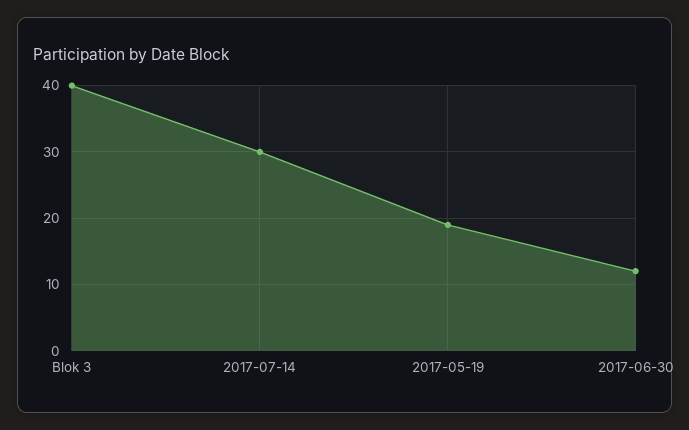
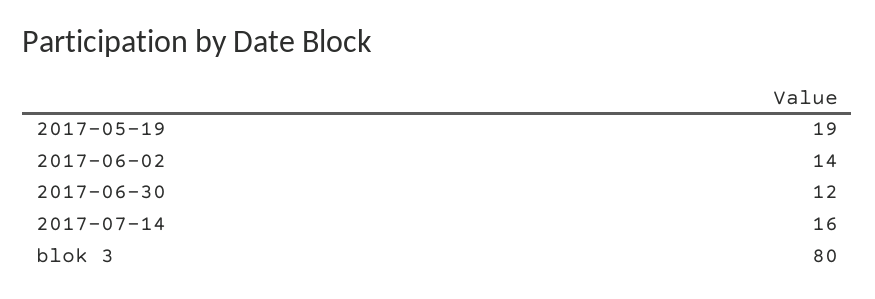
Blok 3: 40 -> 80
2017-07-14: 30 -> 16
2017-06-02: none -> 14

